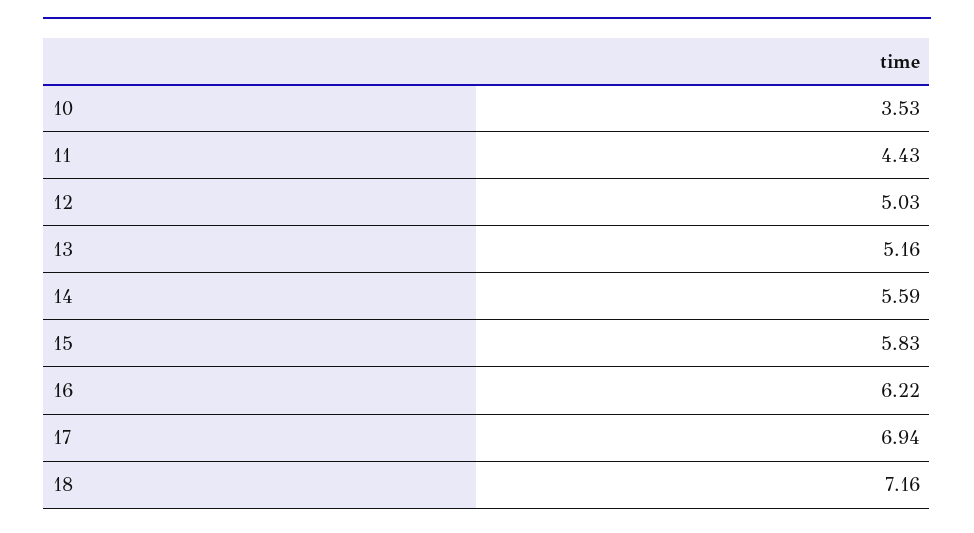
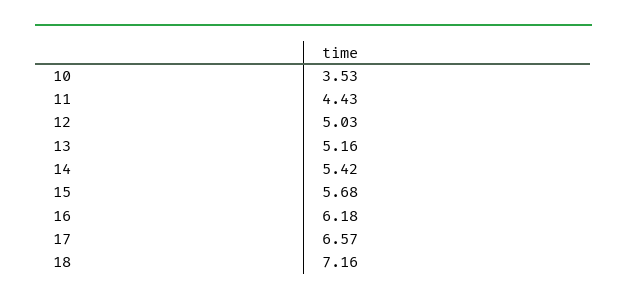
14: 5.59 -> 5.42
15: 5.83 -> 5.68
16: 6.22 -> 6.18
17: 6.94 -> 6.57

